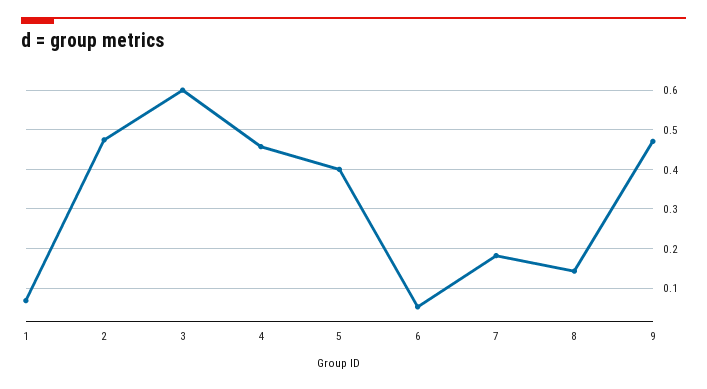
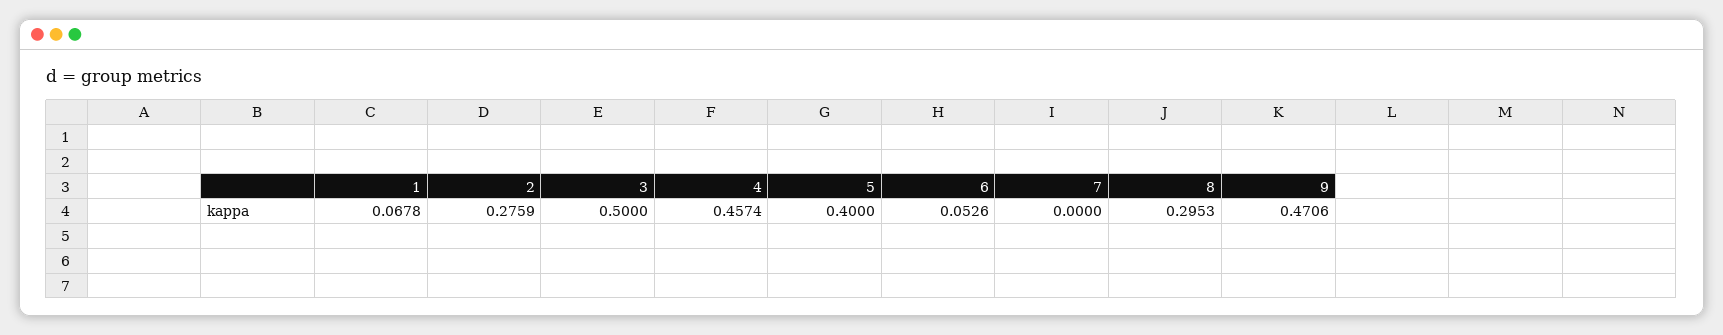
2: 0.48 -> 0.2759
3: 0.6 -> 0.5
7: 0.18 -> 0
8: 0.14 -> 0.2953

